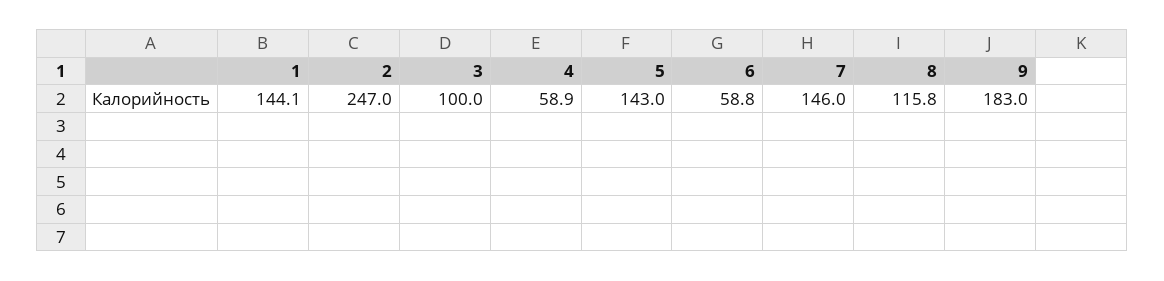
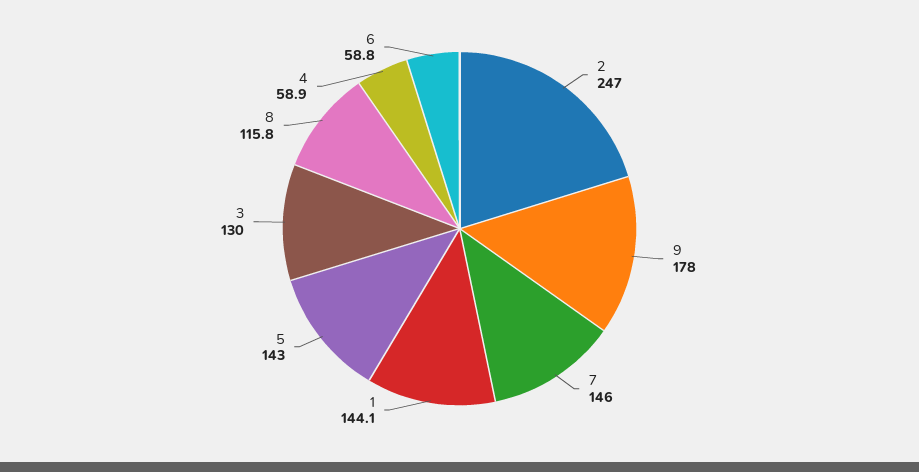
3: 100 -> 130
9: 183 -> 178

